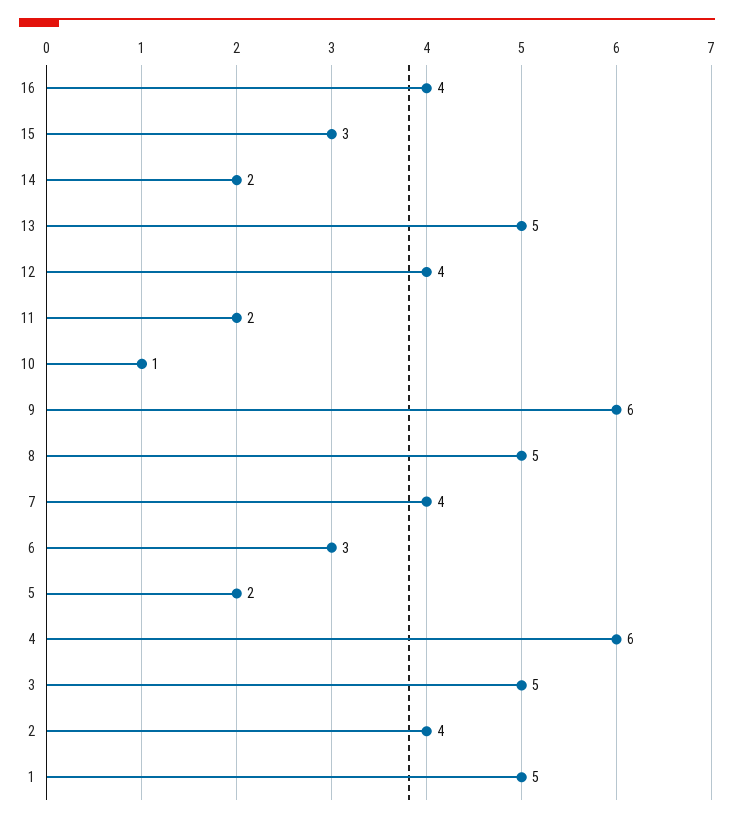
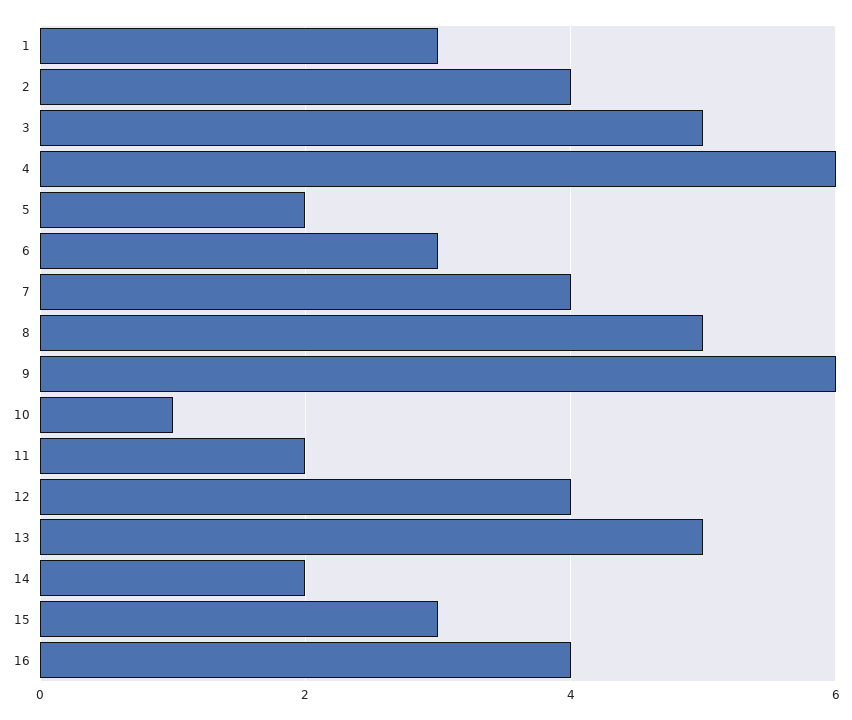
1: 5 -> 3

